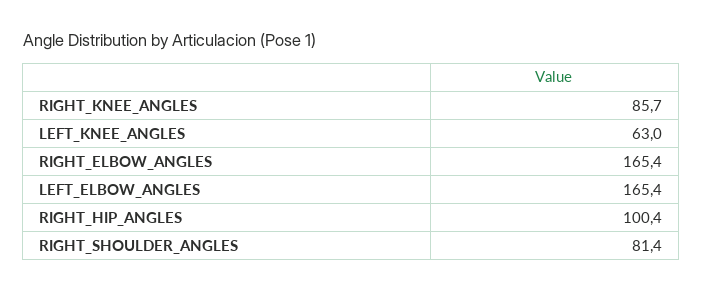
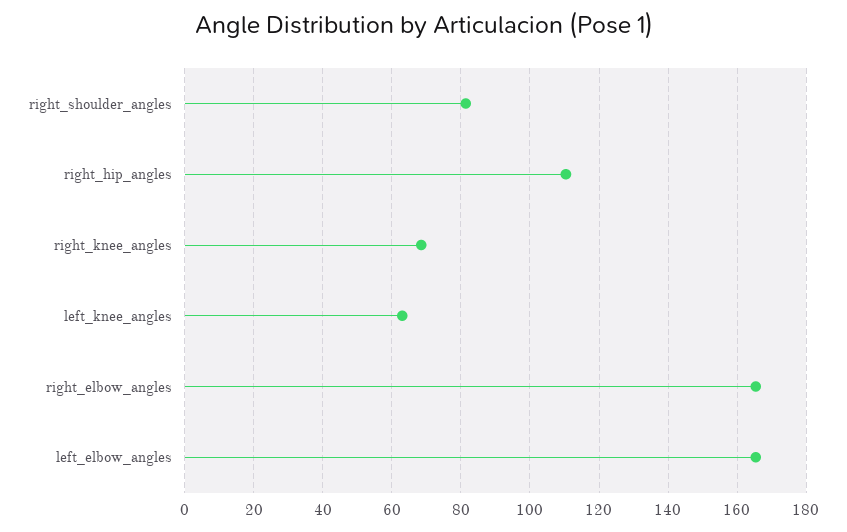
RIGHT_KNEE_ANGLES: 85.7 -> 68
RIGHT_HIP_ANGLES: 100.4 -> 110

